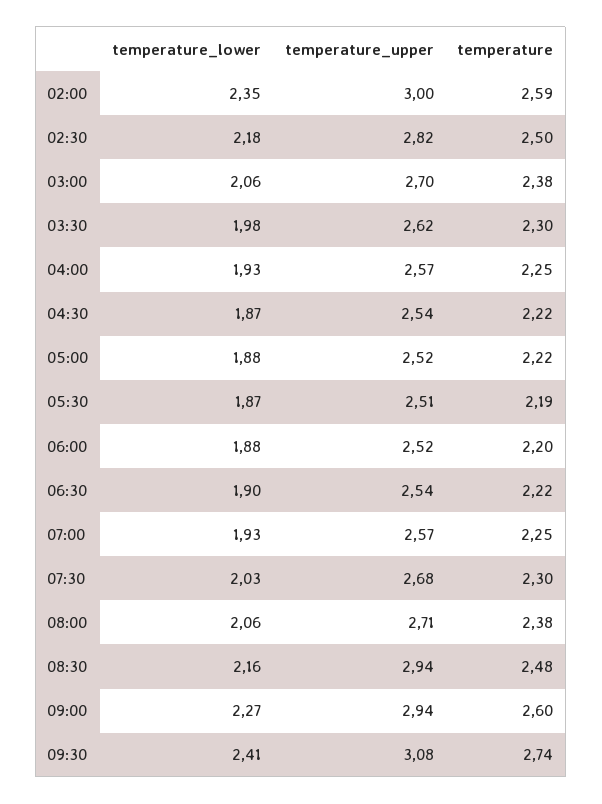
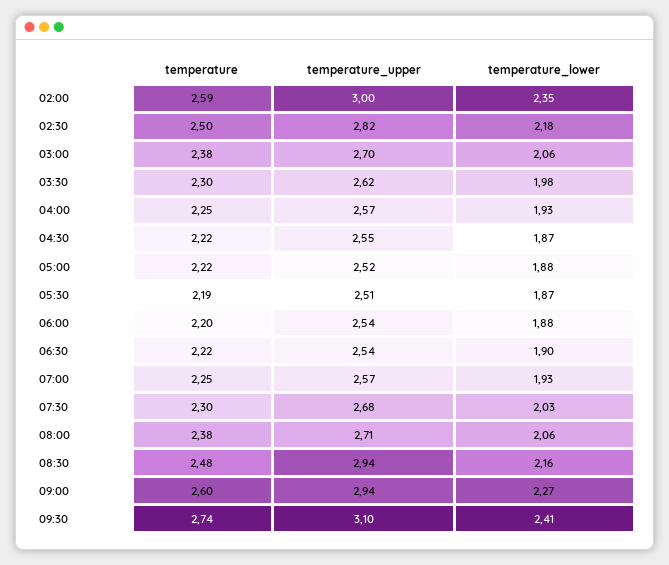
temperature_upper, 04:30: 2.54 -> 2.55
temperature_upper, 06:00: 2.52 -> 2.54
temperature_upper, 09:30: 3.08 -> 3.1

